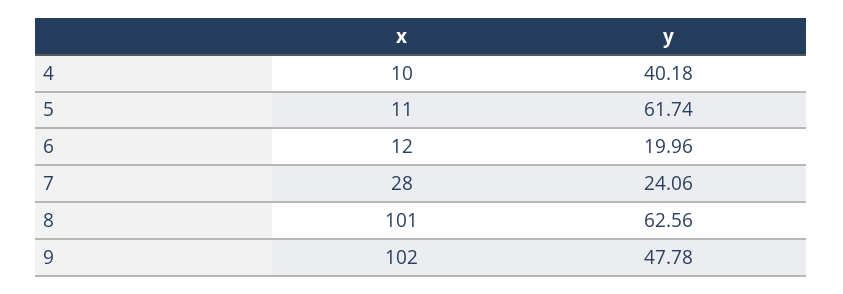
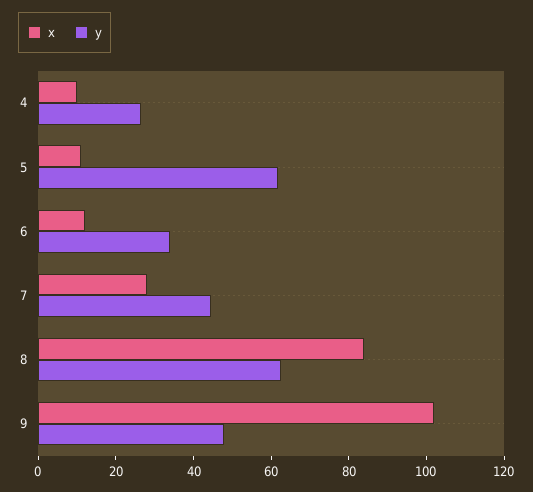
y, 4: 40.18 -> 25
y, 6: 19.96 -> 35
y, 7: 24.06 -> 45
x, 8: 101 -> 85

